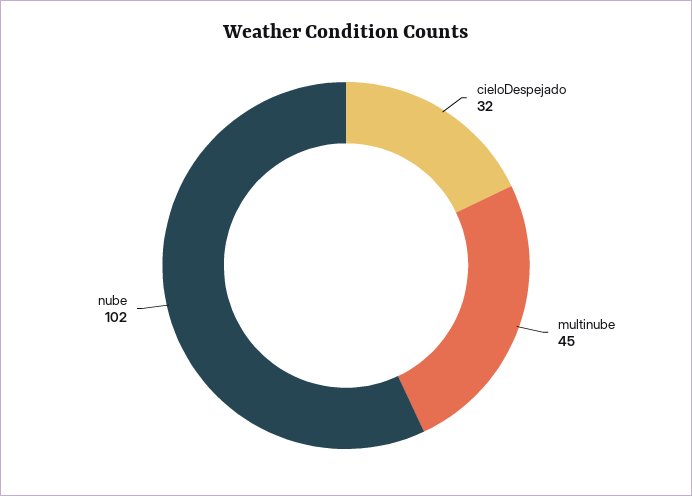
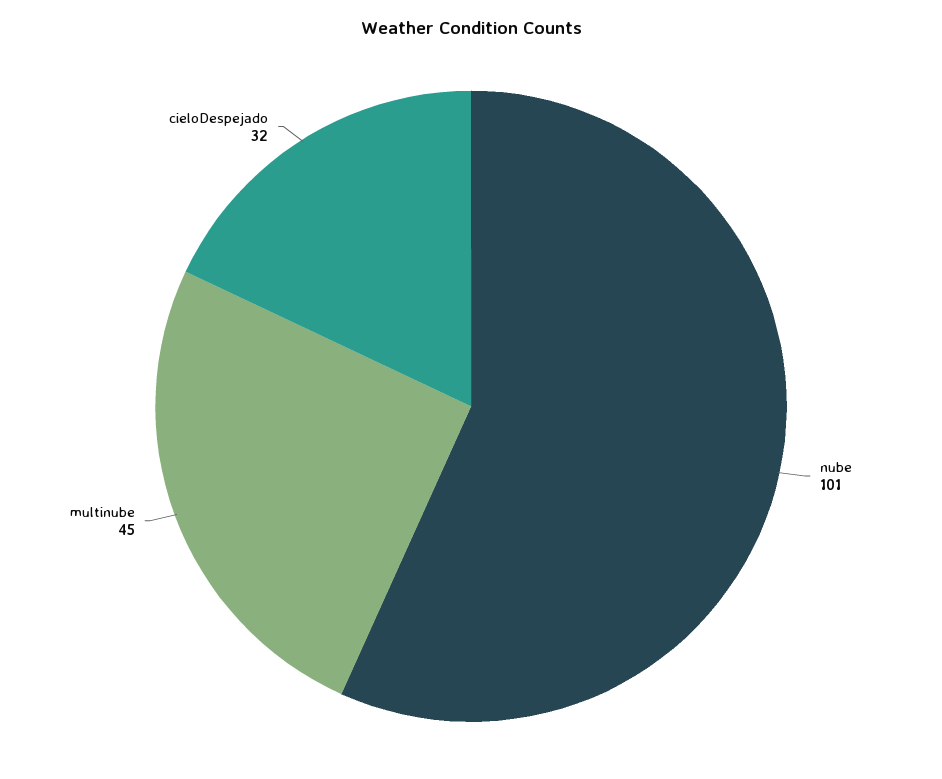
nube: 102 -> 101

